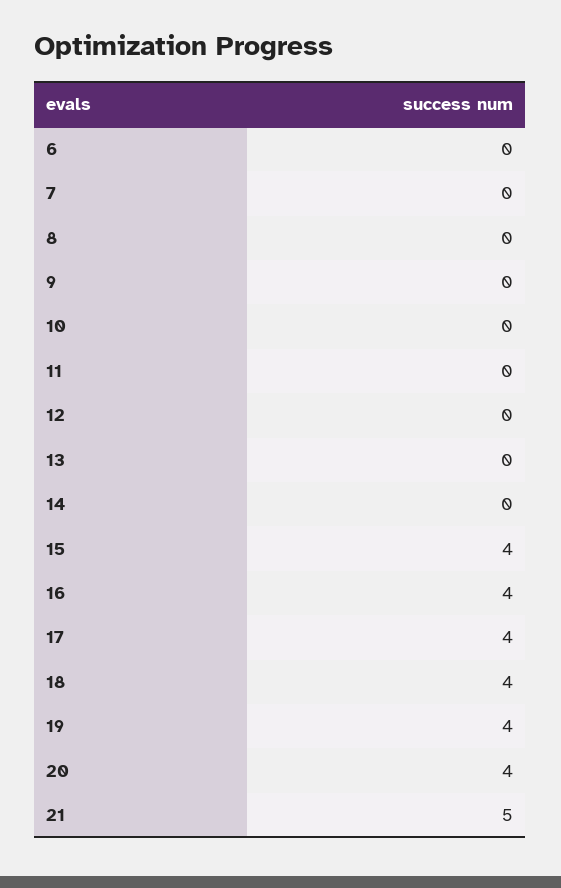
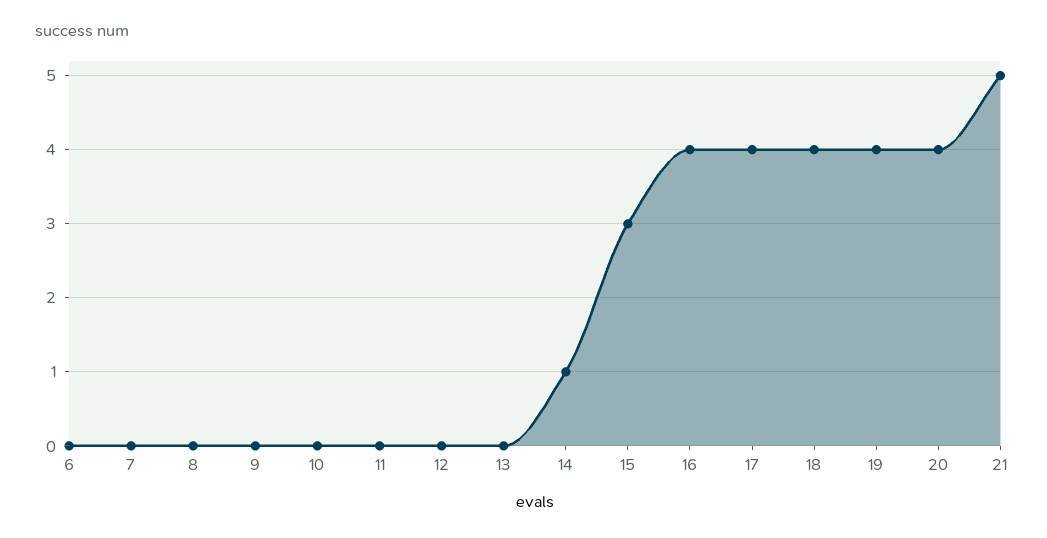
14: 0 -> 1
15: 4 -> 3

